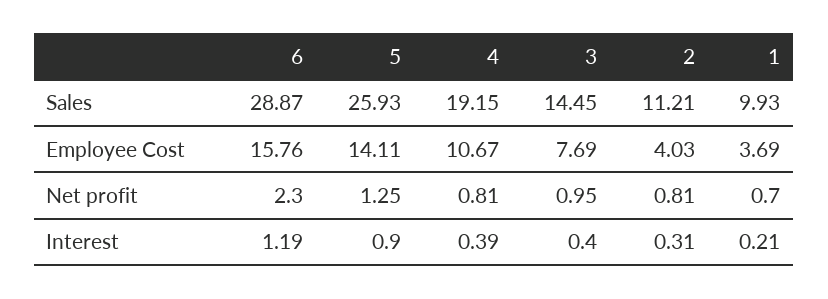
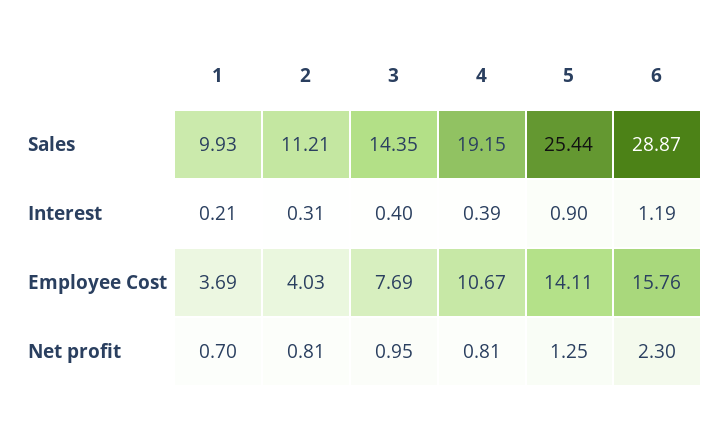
5, Sales: 25.93 -> 25.44
3, Sales: 14.45 -> 14.35

